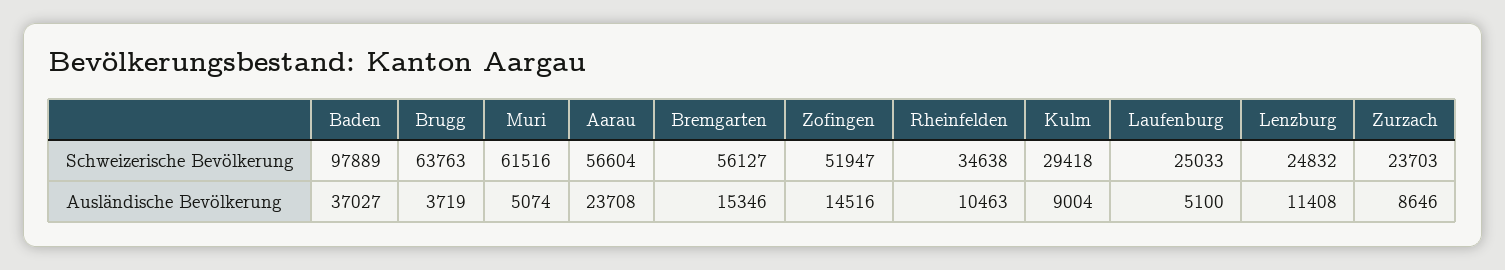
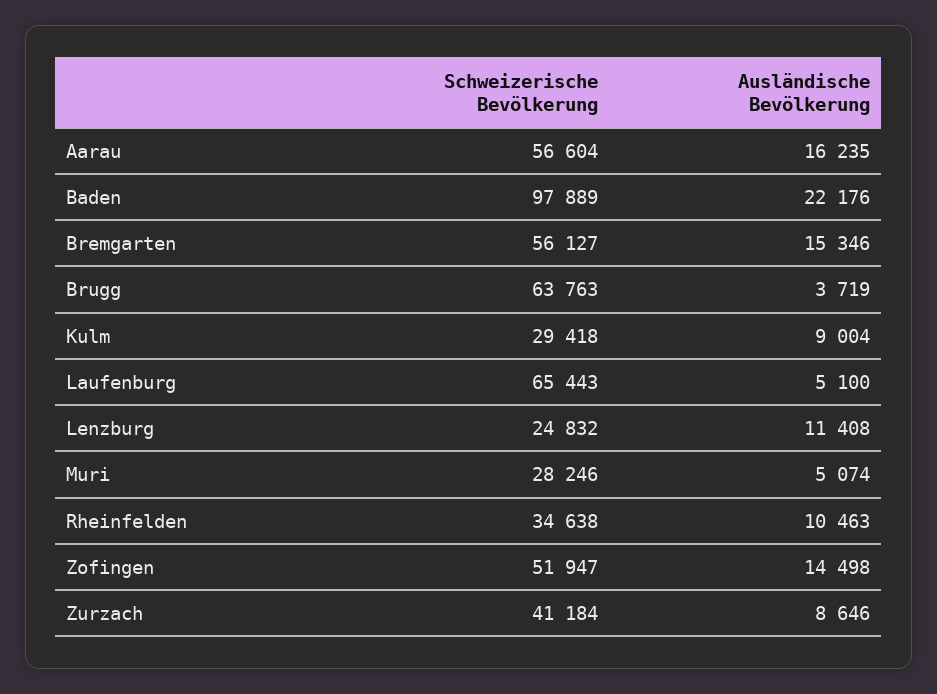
Muri, Schweizerische Bevölkerung: 61516 -> 28246
Laufenburg, Schweizerische Bevölkerung: 25033 -> 65443
Zurzach, Schweizerische Bevölkerung: 23703 -> 41184
Baden, Ausländische Bevölkerung: 37027 -> 22176
Aarau, Ausländische Bevölkerung: 23708 -> 16235
Zofingen, Ausländische Bevölkerung: 14516 -> 14498

